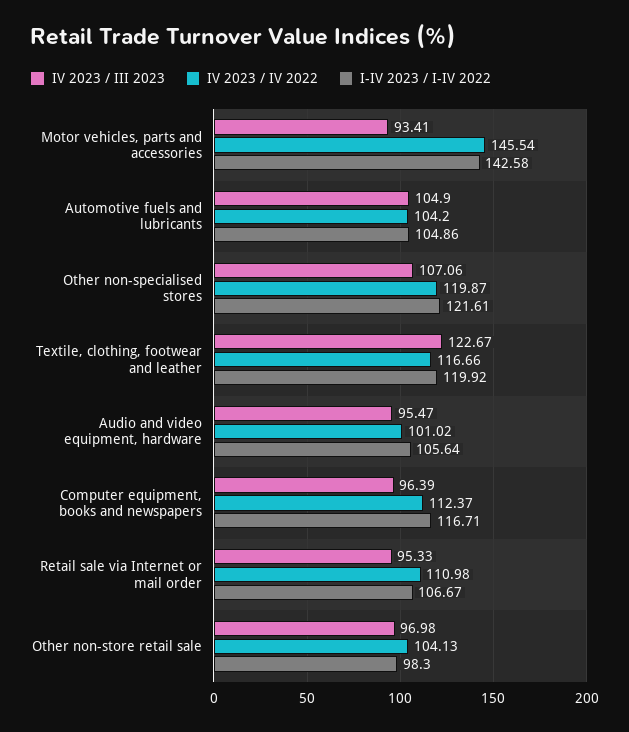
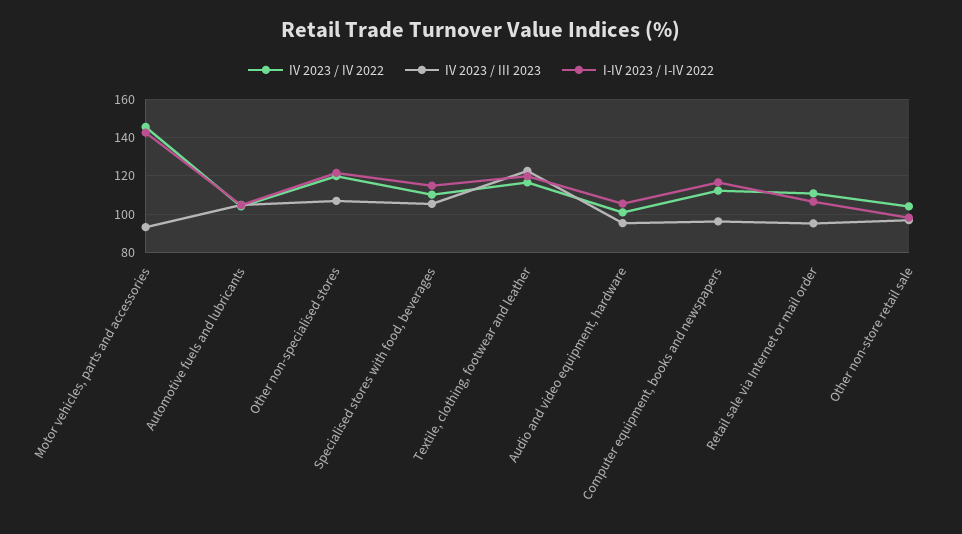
IV 2023 / IV 2022, Specialised stores with food, beverages: none -> 110
IV 2023 / III 2023, Specialised stores with food, beverages: none -> 105
I-IV 2023 / I-IV 2022, Specialised stores with food, beverages: none -> 115

